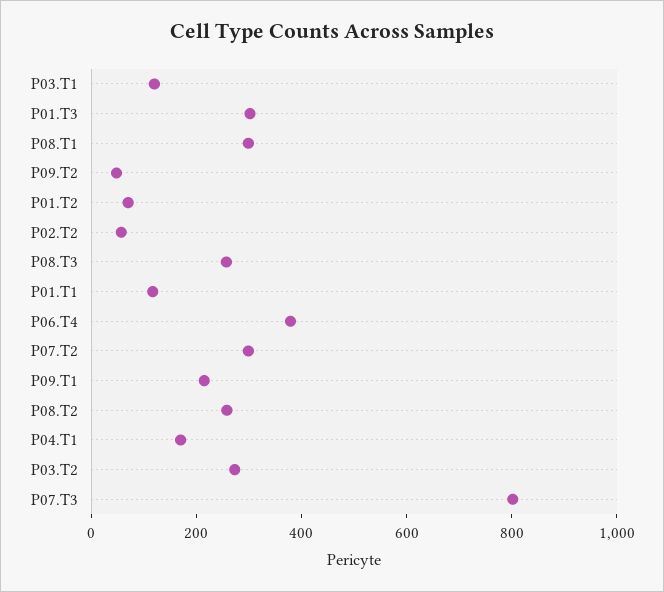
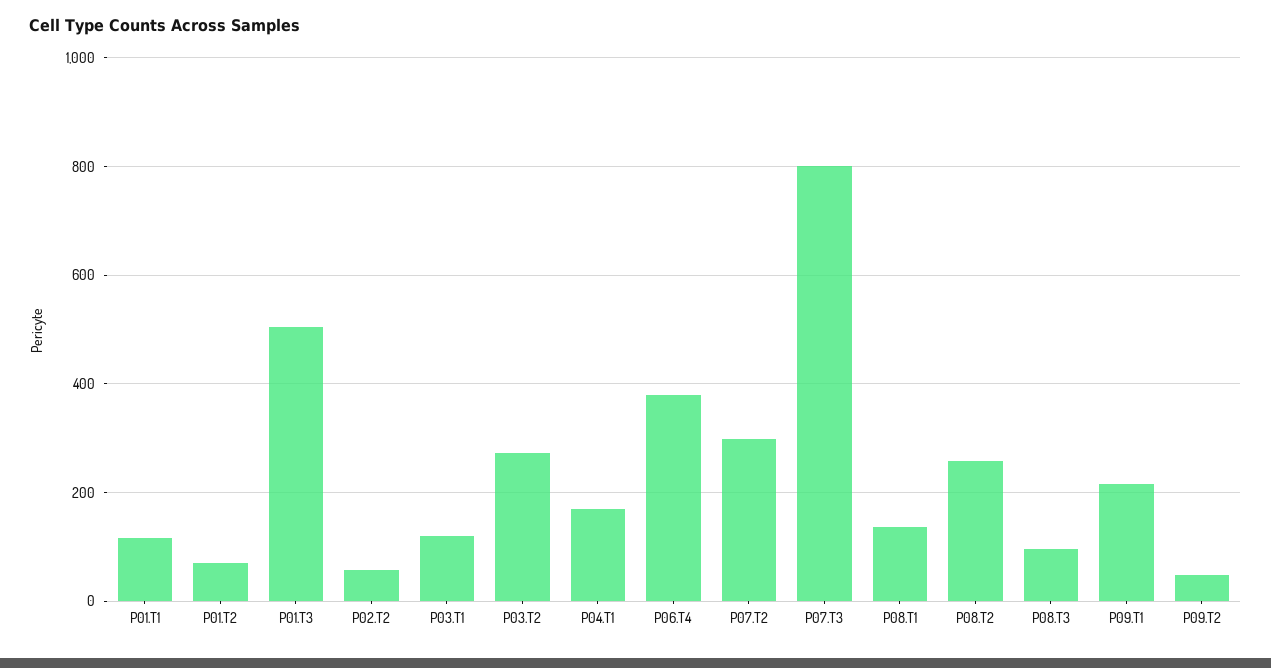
P01.T3: 300 -> 500
P08.T1: 300 -> 140
P08.T3: 250 -> 100

